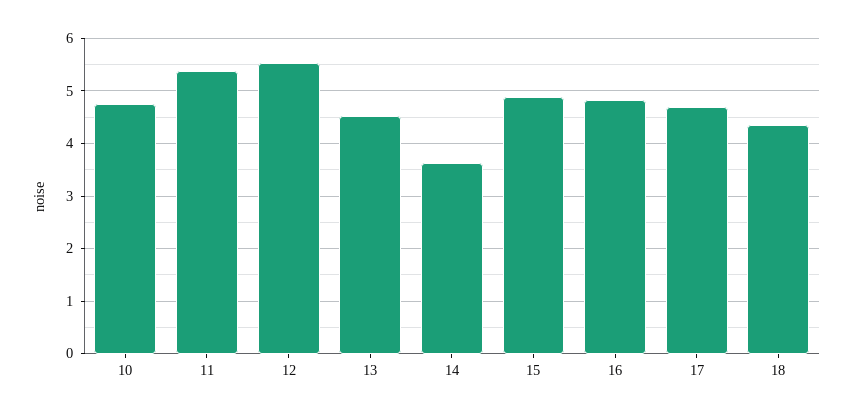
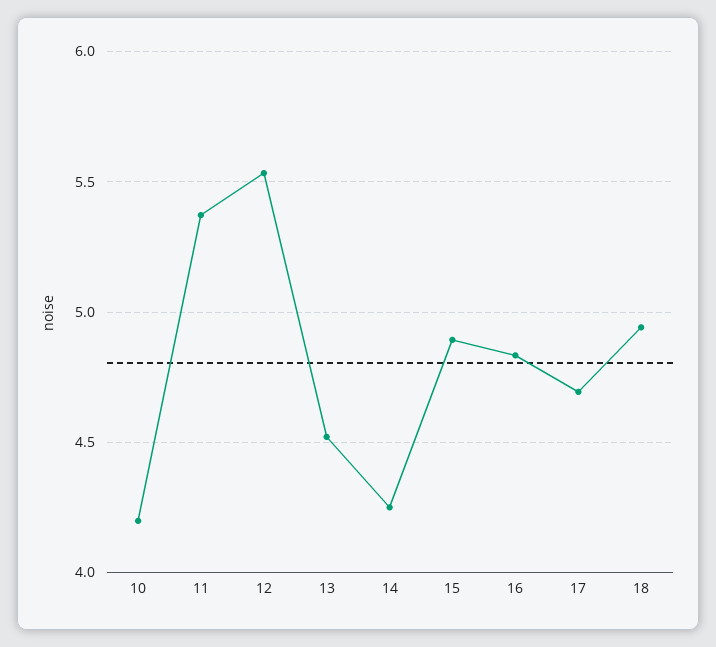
10: 4.8 -> 4.2
14: 3.6 -> 4.25
18: 4.4 -> 4.95

